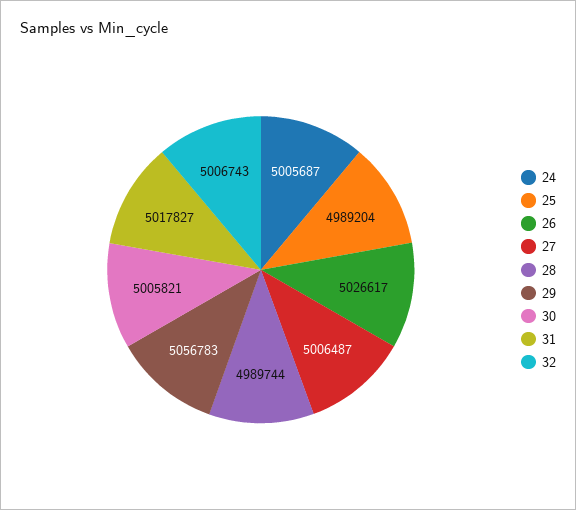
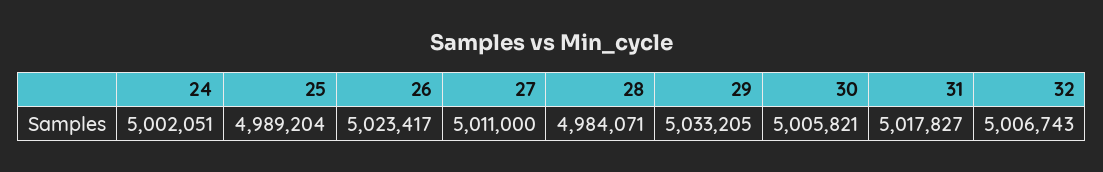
24: 5005687 -> 5002051
26: 5026617 -> 5023417
27: 5006487 -> 5011000
28: 4989744 -> 4984071
29: 5056783 -> 5033205

